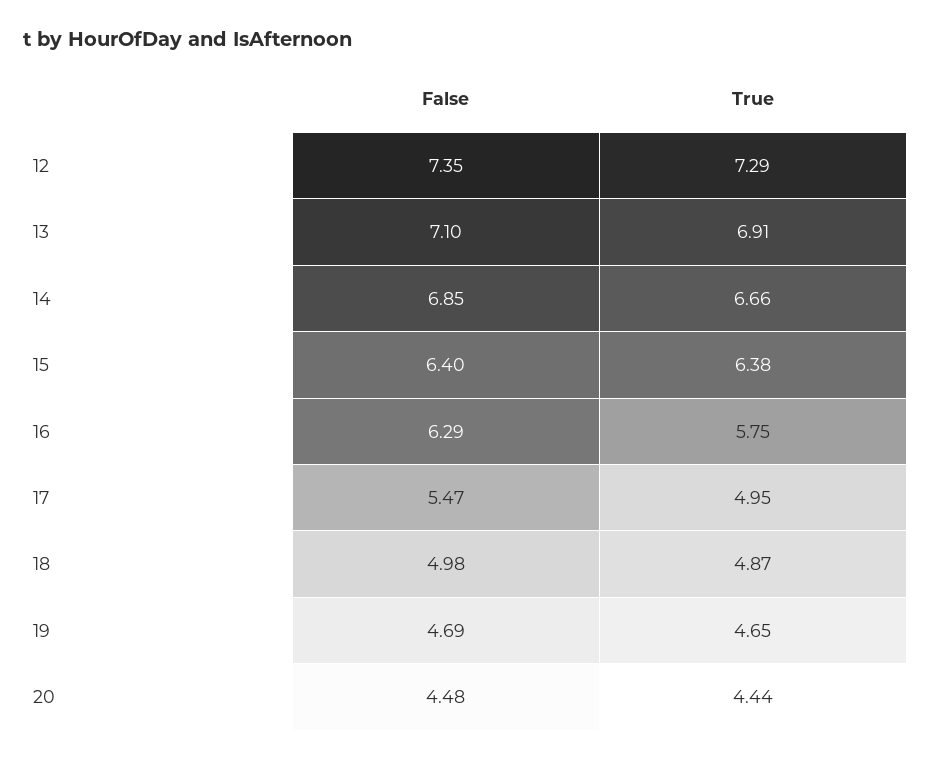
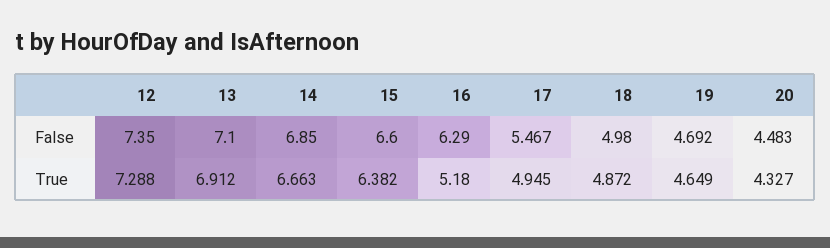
False, 15: 6.4 -> 6.6
True, 16: 5.75 -> 5.18
True, 20: 4.44 -> 4.327

